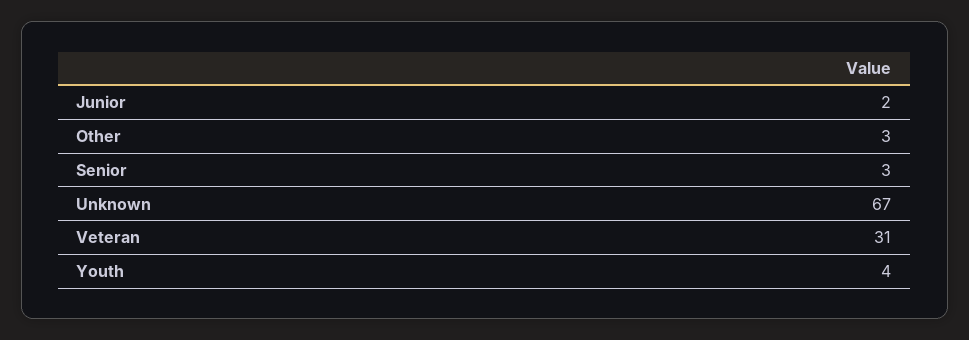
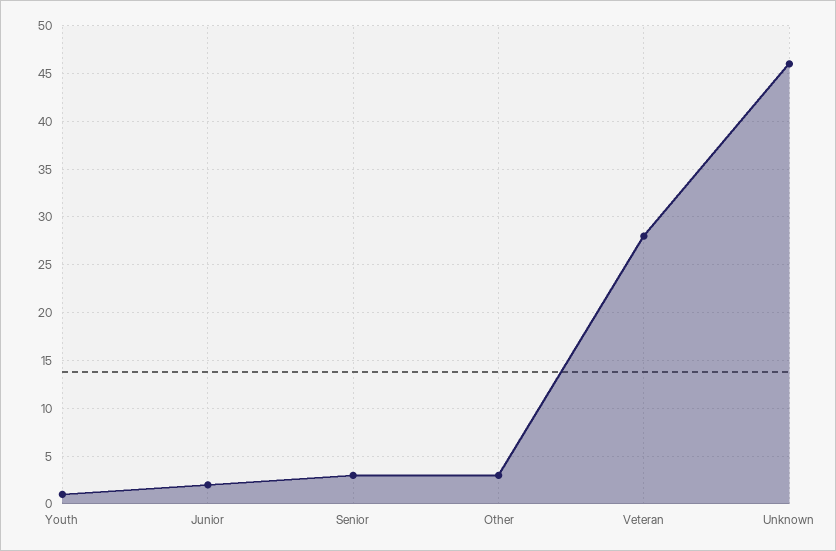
Unknown: 67 -> 46
Veteran: 31 -> 28
Youth: 4 -> 1

